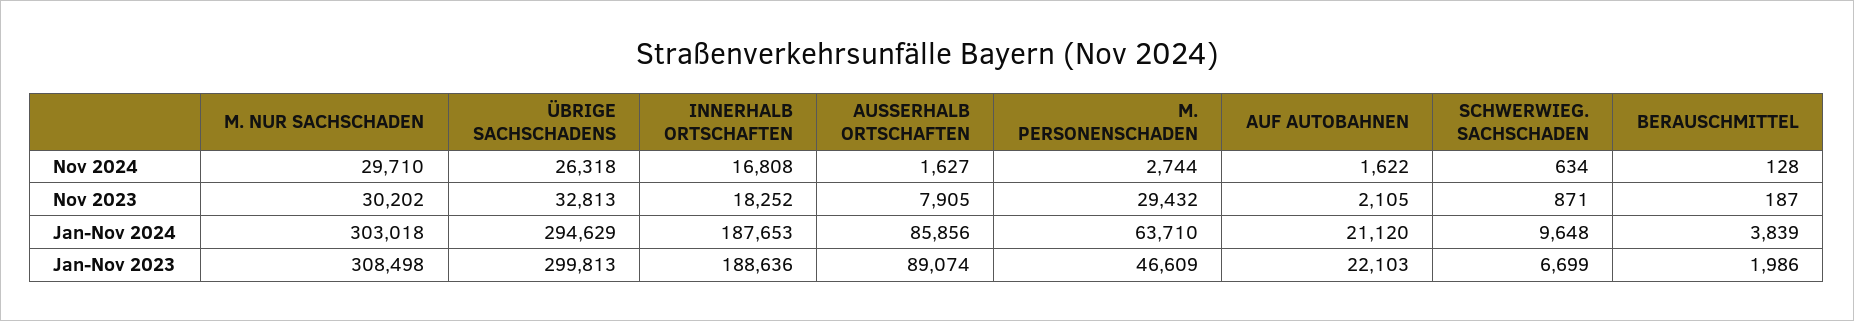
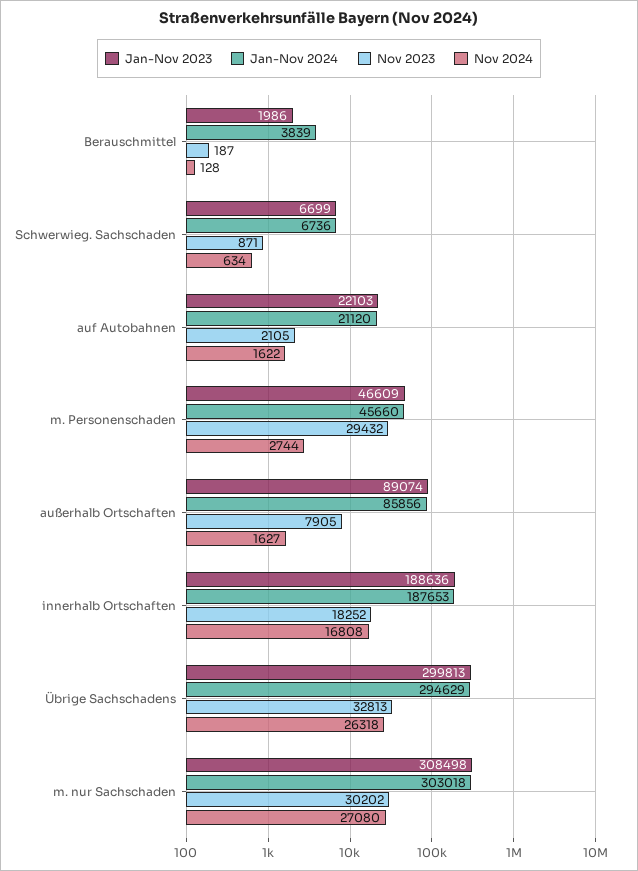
Nov 2024, M. NUR SACHSCHADEN: 29710 -> 27080
Jan-Nov 2024, M. PERSONENSCHADEN: 63710 -> 45660
Jan-Nov 2024, SCHWERWIEG. SACHSCHADEN: 9648 -> 6736

